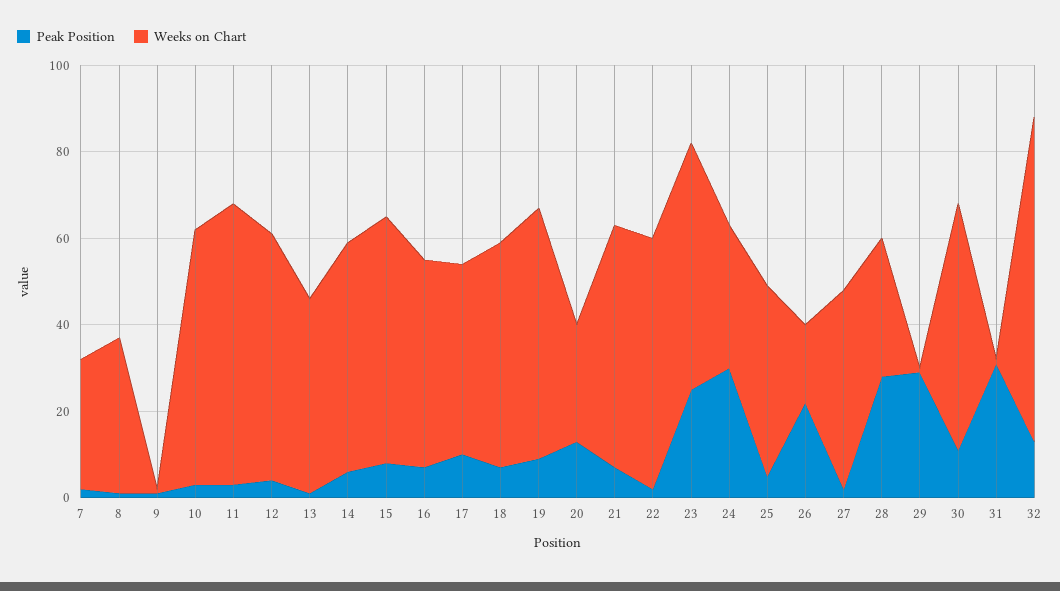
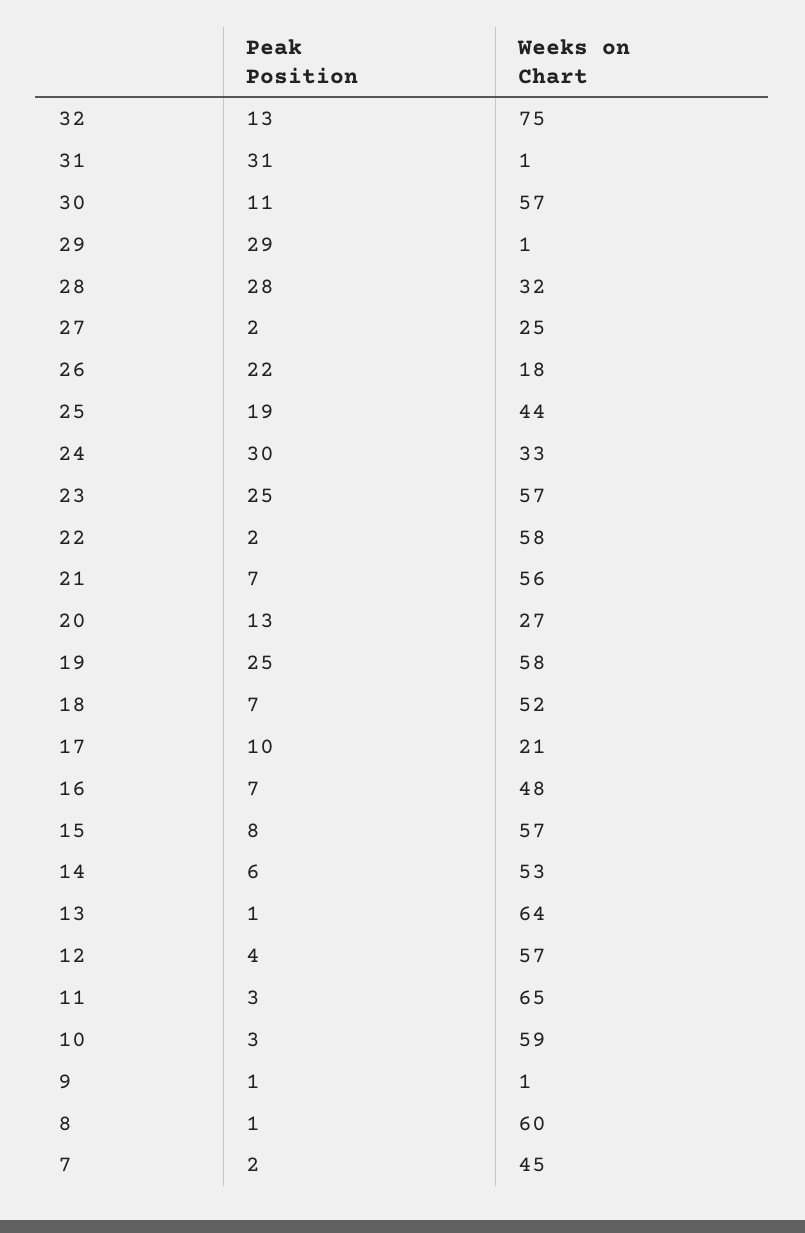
Weeks on Chart, 7: 30 -> 45
Weeks on Chart, 8: 35 -> 60
Weeks on Chart, 13: 45 -> 64
Weeks on Chart, 17: 45 -> 21
Peak Position, 19: 10 -> 25
Peak Position, 25: 5 -> 19
Weeks on Chart, 27: 45 -> 25

